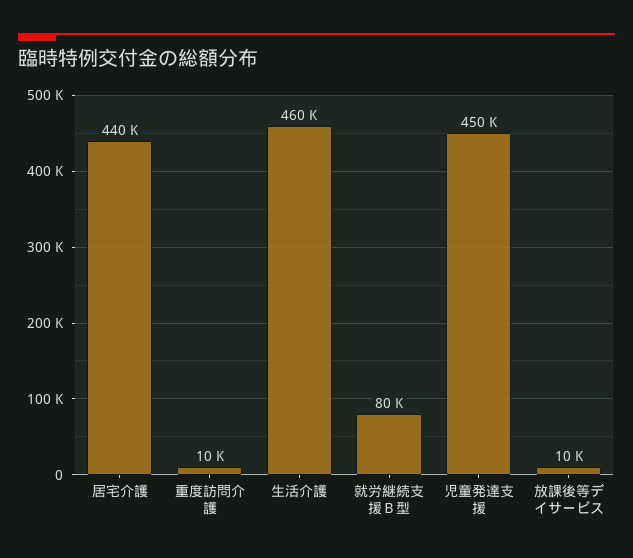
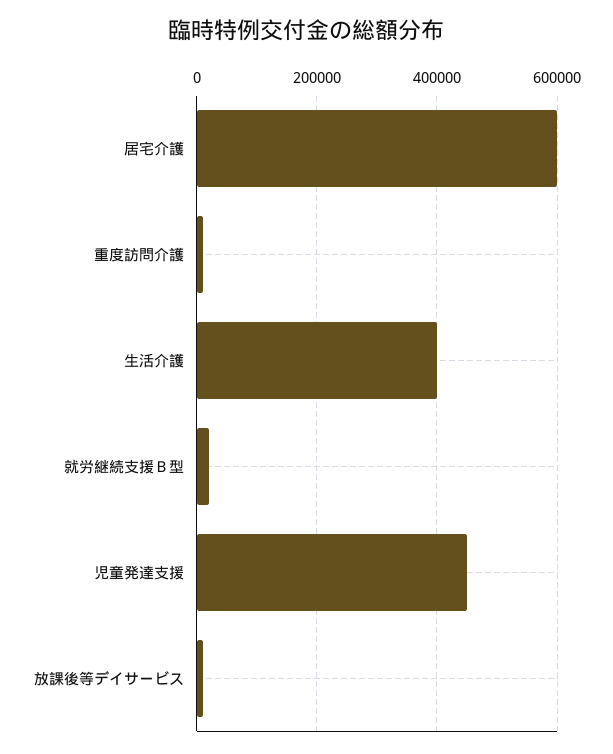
居宅介護: 440000 -> 600000
生活介護: 460000 -> 400000
就労継続支援Ｂ型: 80000 -> 20000

